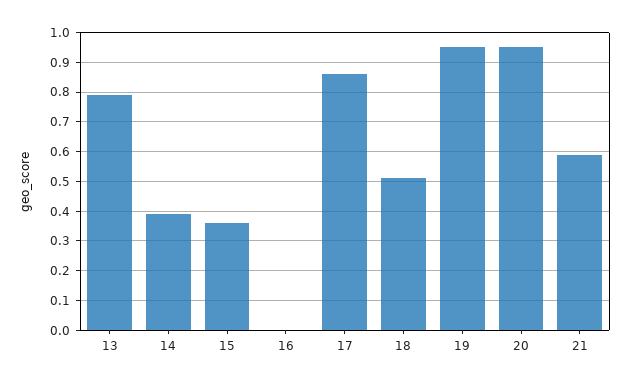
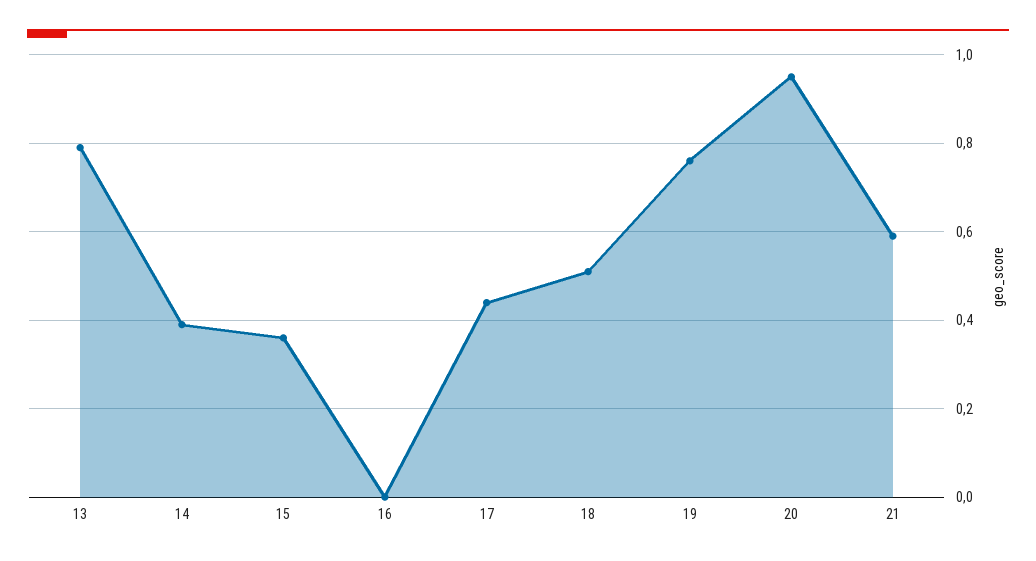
17: 0.85 -> 0.45
19: 0.95 -> 0.75

